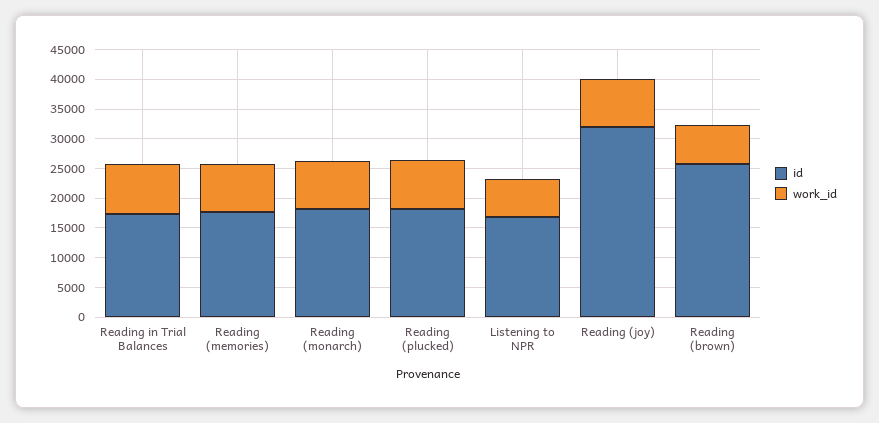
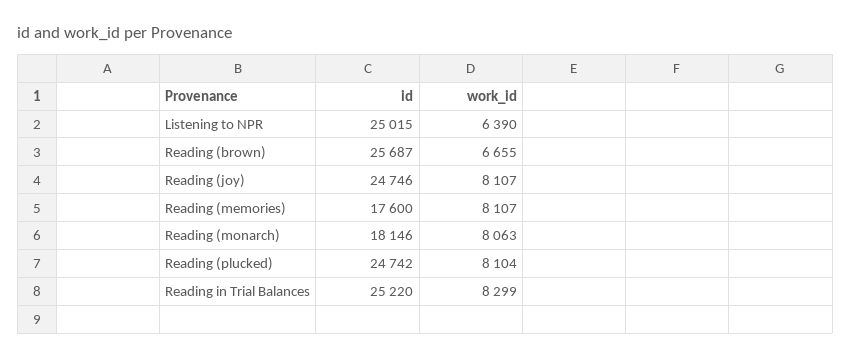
id, Reading in Trial Balances: 17500 -> 25220
id, Reading (plucked): 17500 -> 24742
id, Listening to NPR: 17500 -> 25015
id, Reading (joy): 32500 -> 24746

